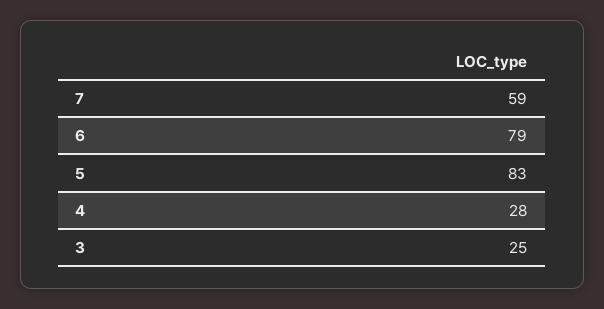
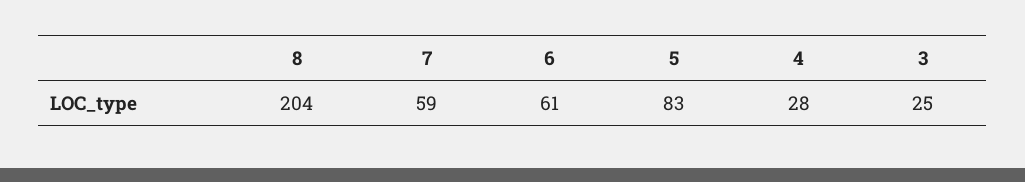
6: 79 -> 61
8: none -> 204

